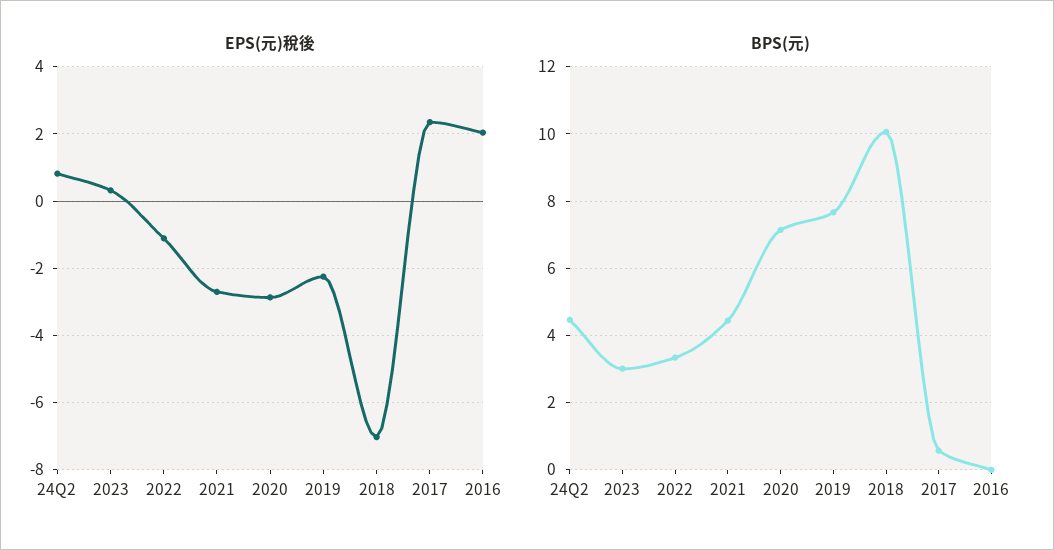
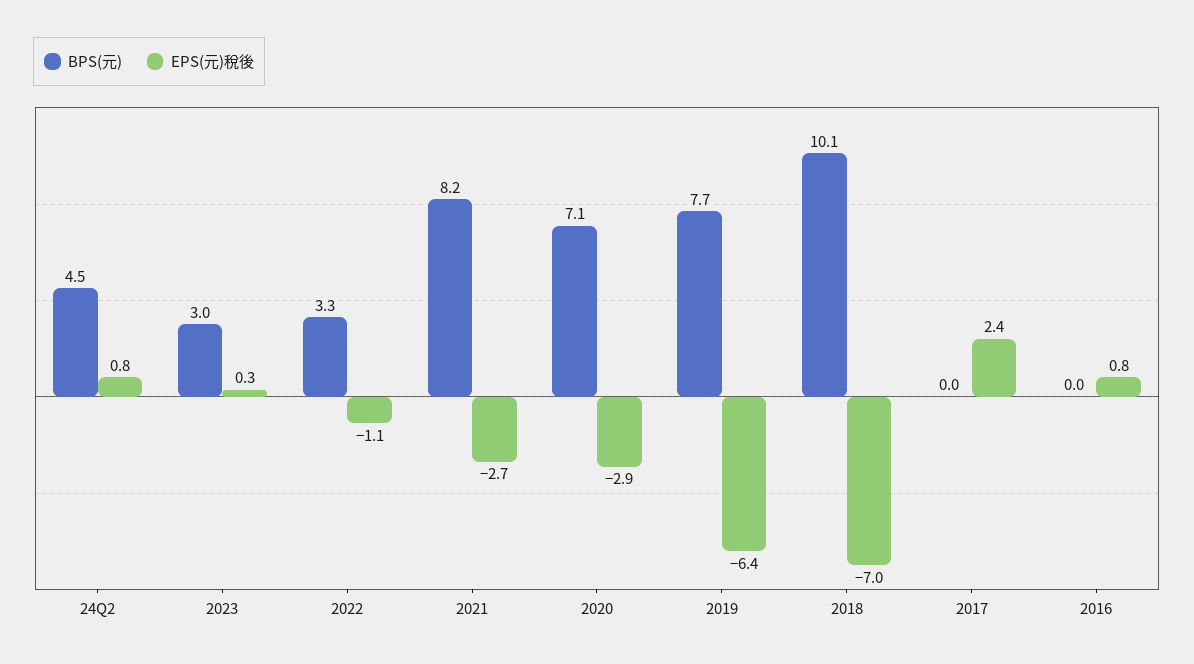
EPS(元)稅後, 2019: -2.2 -> -6.4
EPS(元)稅後, 2016: 2 -> 0.8
BPS(元), 2021: 4.4 -> 8.2
BPS(元), 2017: 0.6 -> 0

